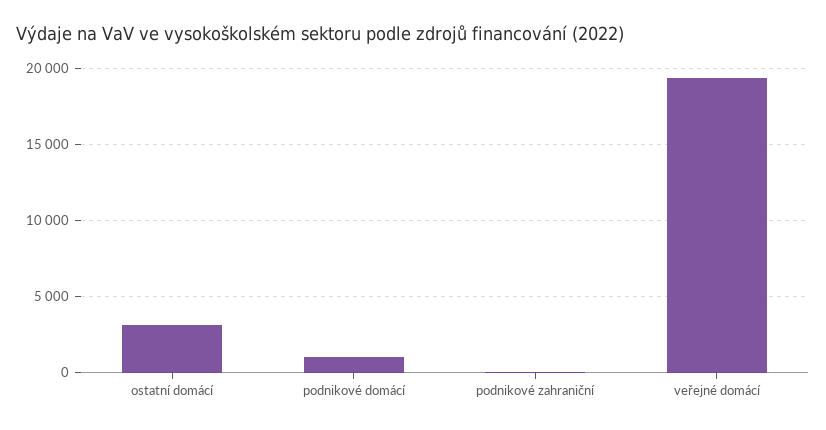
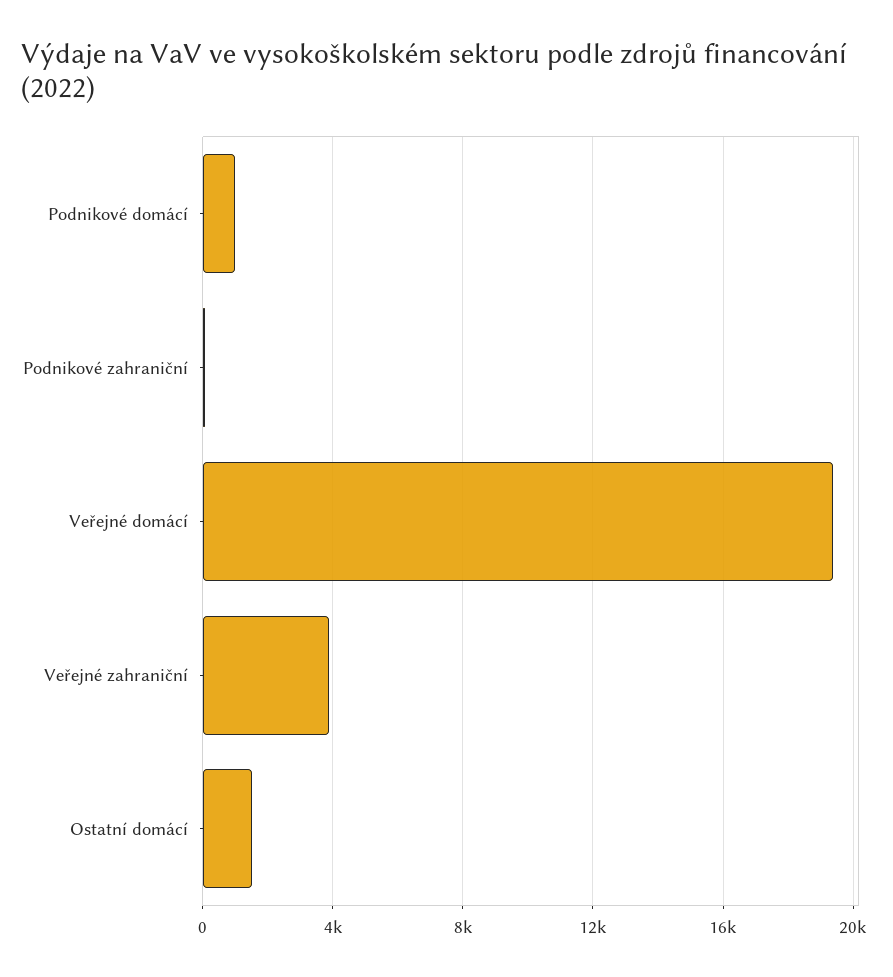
ostatní domácí: 3000 -> 1500
Veřejné zahraniční: none -> 4000

